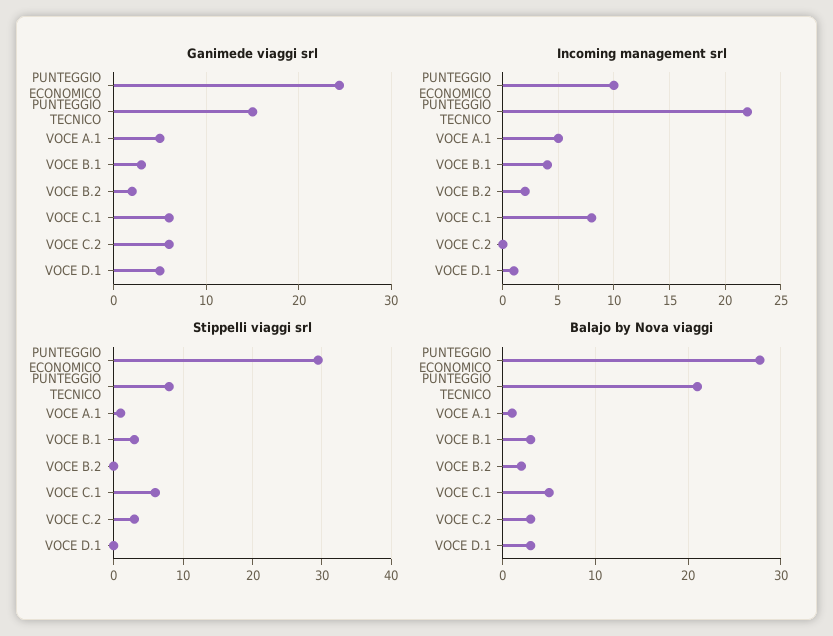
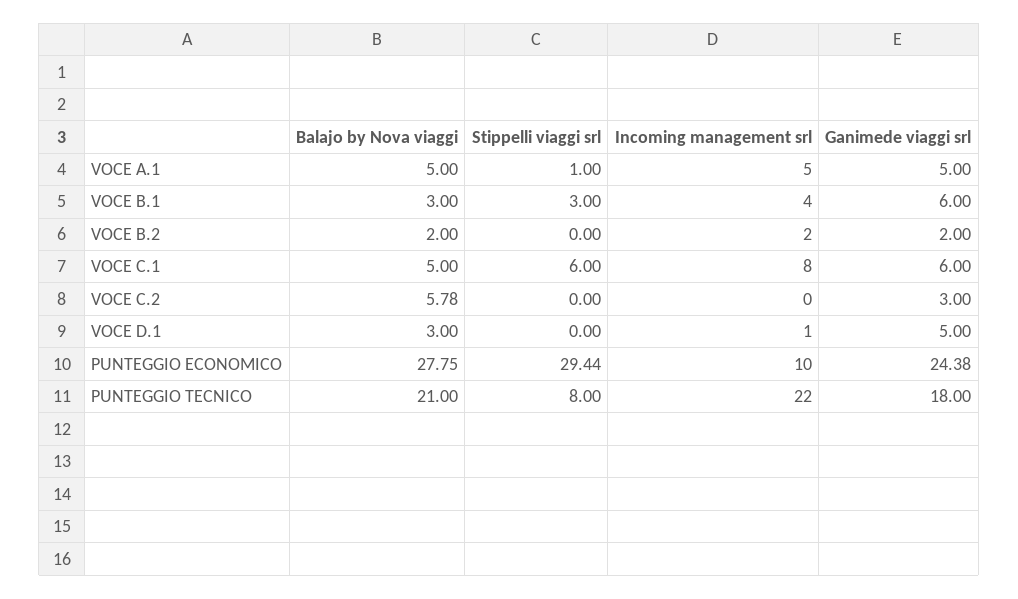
Ganimede viaggi srl, PUNTEGGIO TECNICO: 15 -> 18
Ganimede viaggi srl, VOCE B.1: 3 -> 6
Ganimede viaggi srl, VOCE C.2: 6 -> 3
Stippelli viaggi srl, VOCE C.2: 3 -> 0
Balajo by Nova viaggi, VOCE A.1: 1 -> 5
Balajo by Nova viaggi, VOCE C.2: 3 -> 5.78

